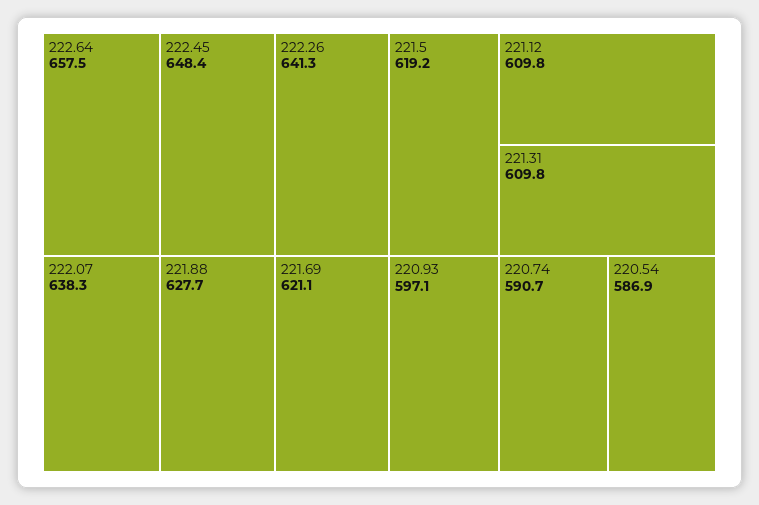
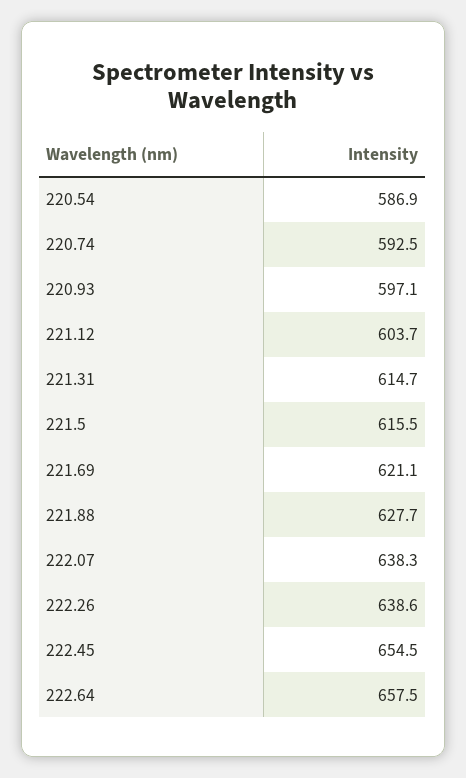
222.45: 648.4 -> 654.5
222.26: 641.3 -> 638.6
221.5: 619.2 -> 615.5
221.12: 609.8 -> 603.7
221.31: 609.8 -> 614.7
220.74: 590.7 -> 592.5

